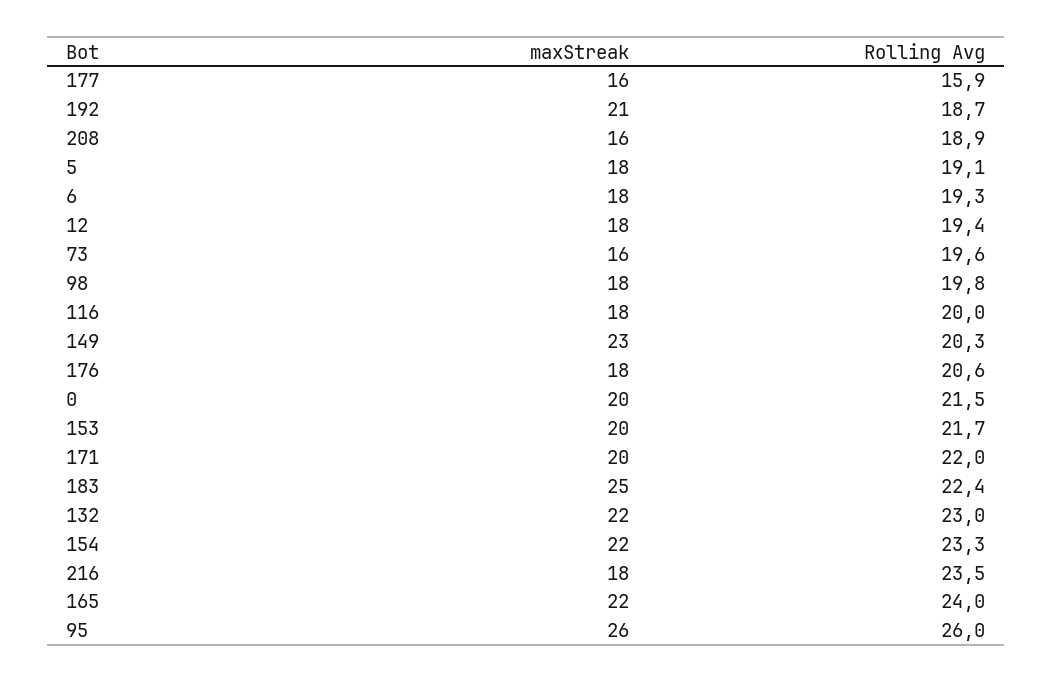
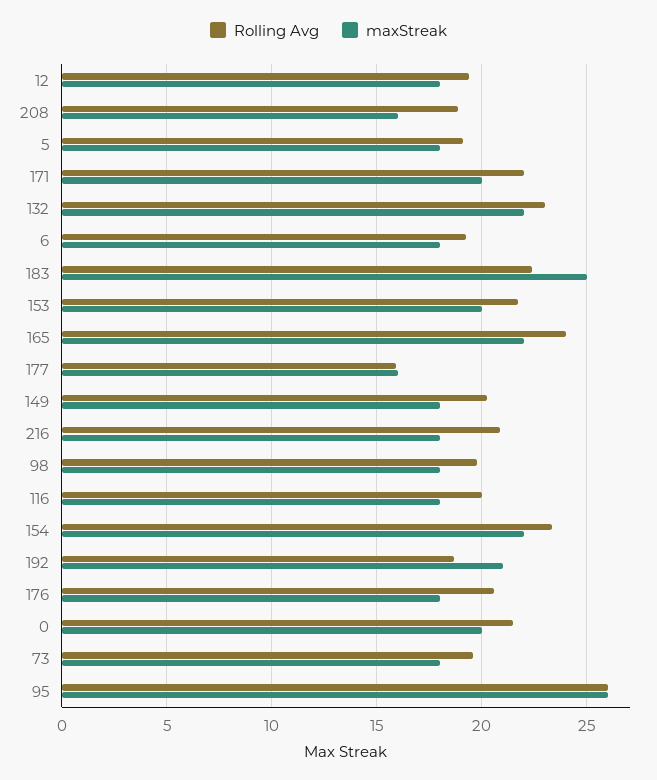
maxStreak, 73: 16 -> 18
maxStreak, 149: 23 -> 18
Rolling Avg, 216: 23.5 -> 21

